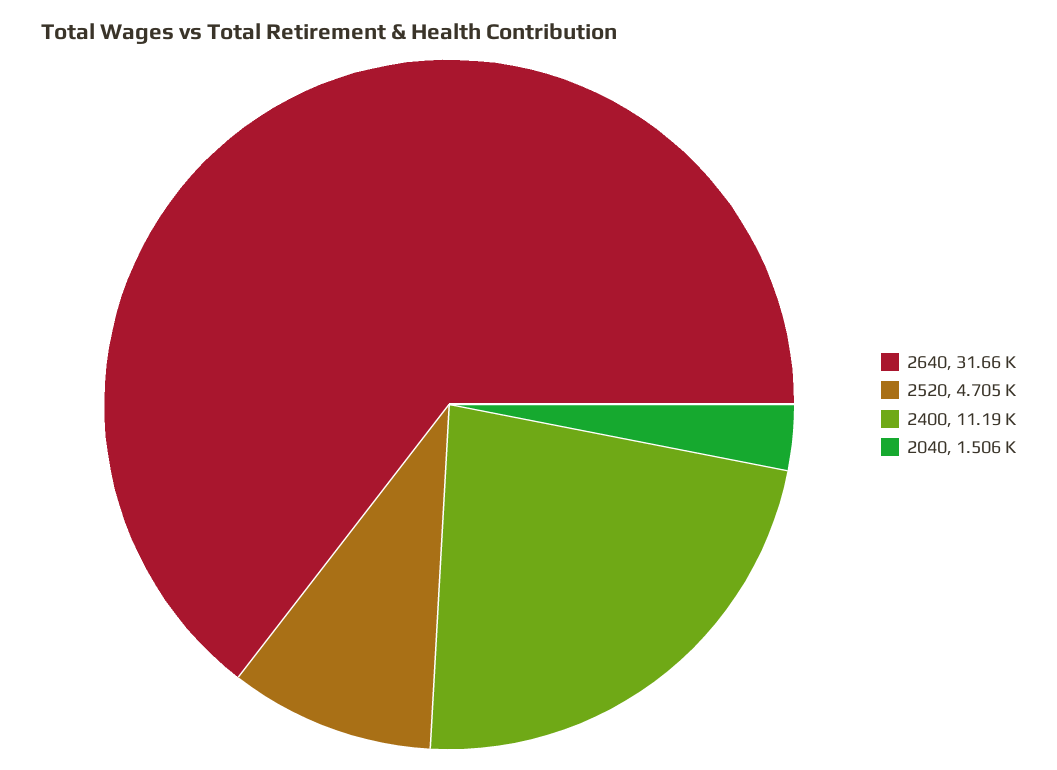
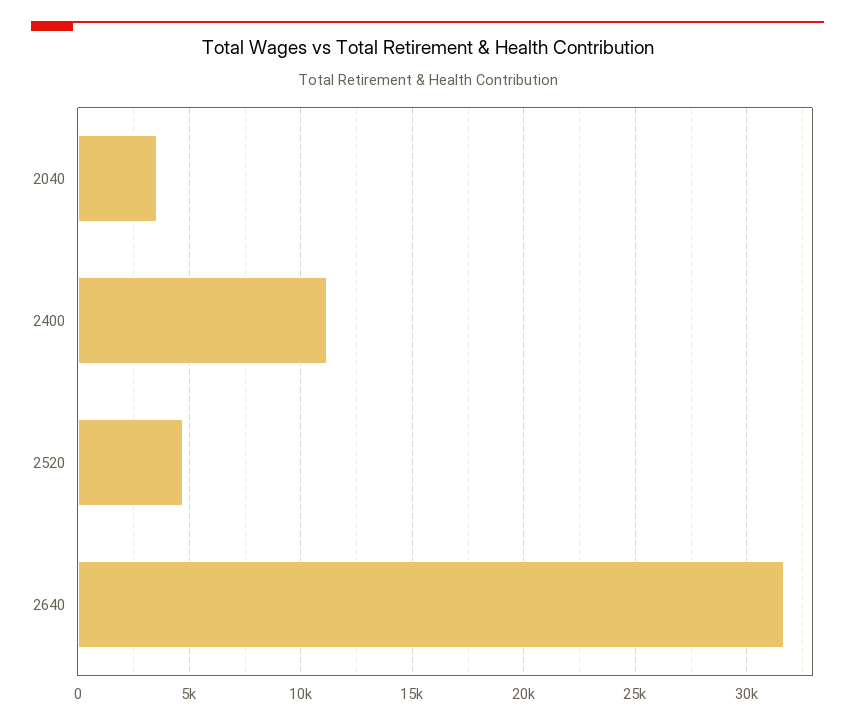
2040: 1506 -> 3500

